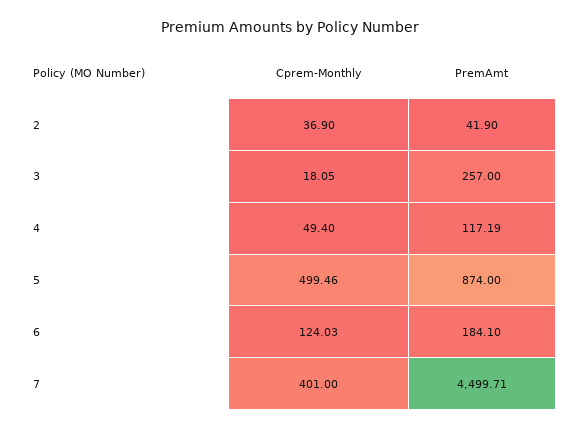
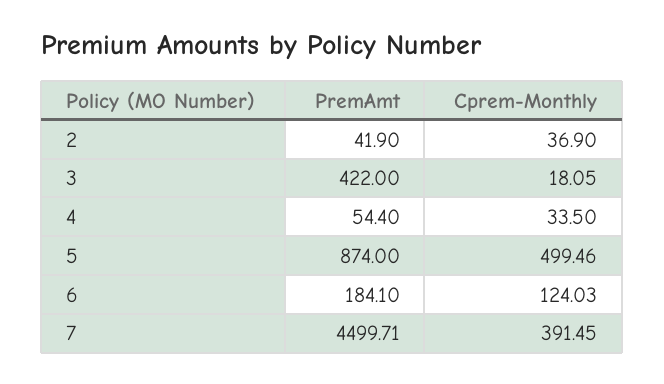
PremAmt, 3: 257 -> 422
Cprem-Monthly, 4: 49.4 -> 33.5
PremAmt, 4: 117.19 -> 54.4
Cprem-Monthly, 7: 401 -> 391.45

